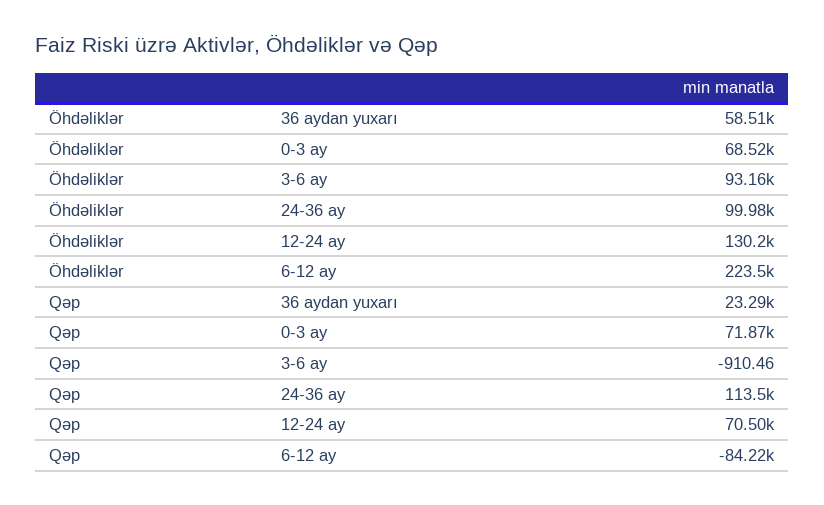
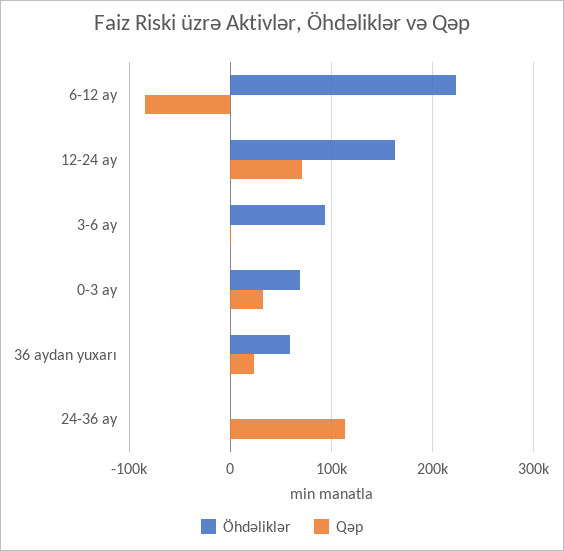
Öhdəliklər, 24-36 ay: 99980 -> 0
Öhdəliklər, 12-24 ay: 130200 -> 160000
Qəp, 0-3 ay: 71870 -> 30000

